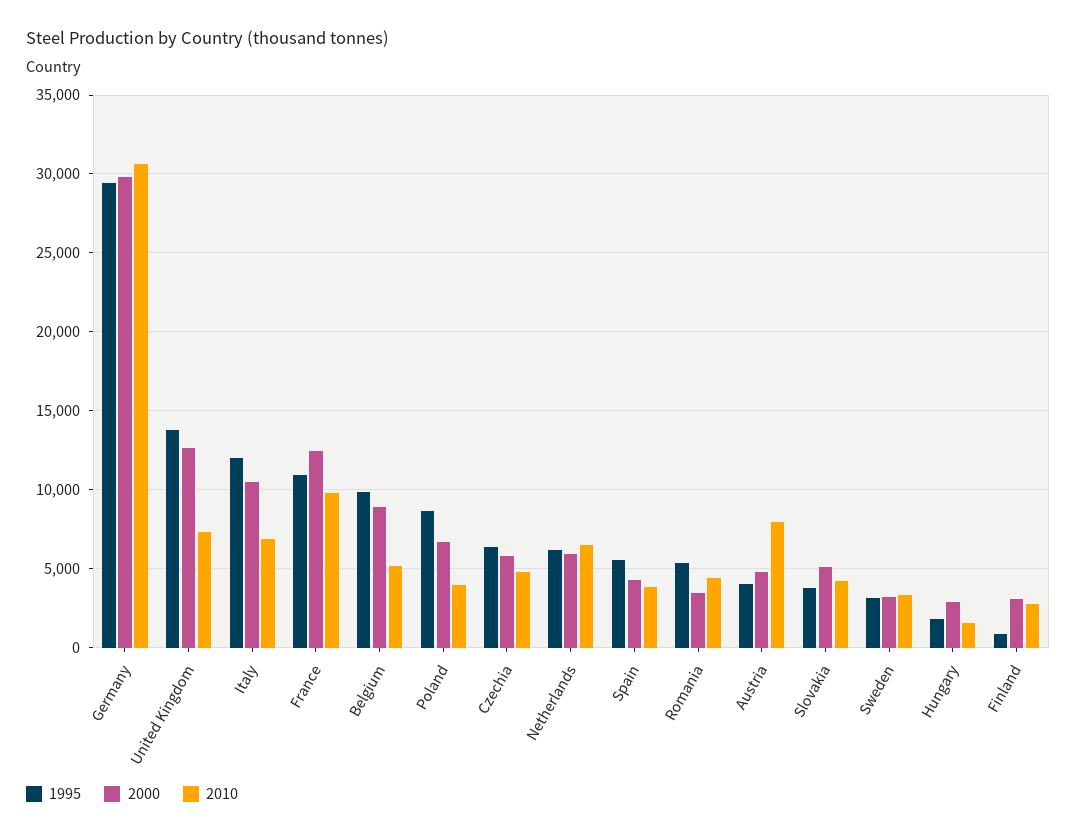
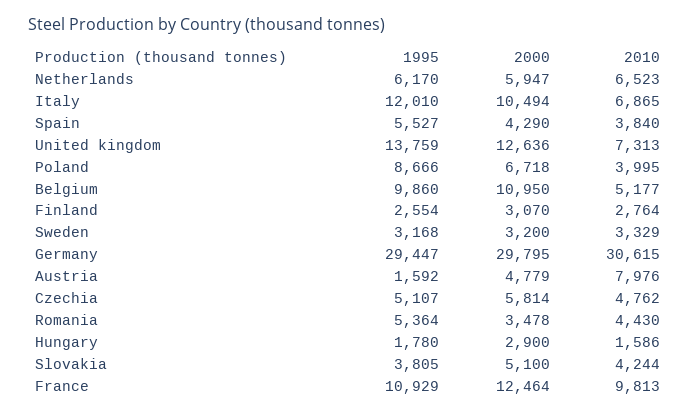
2000, Belgium: 9000 -> 10950
1995, Czechia: 6500 -> 5107
1995, Austria: 4000 -> 1592
1995, Finland: 1000 -> 2554

